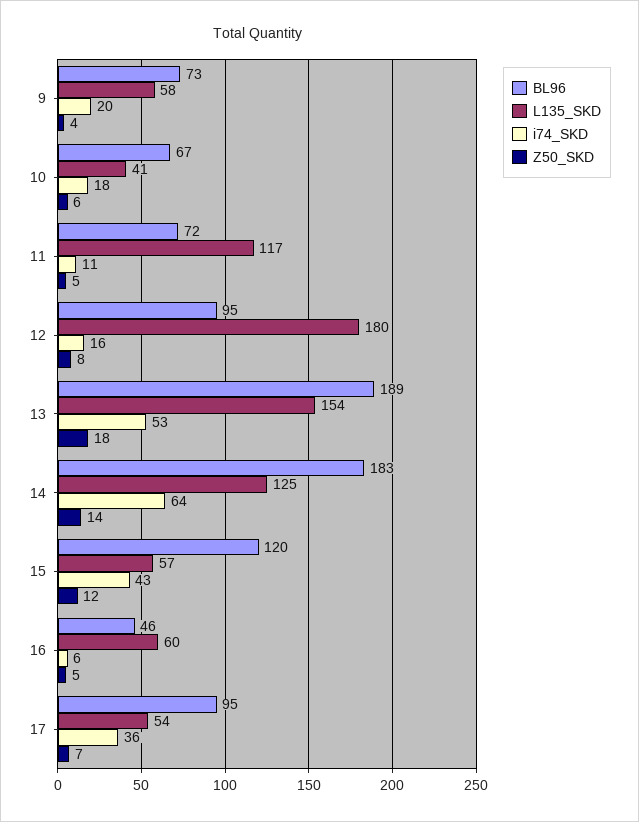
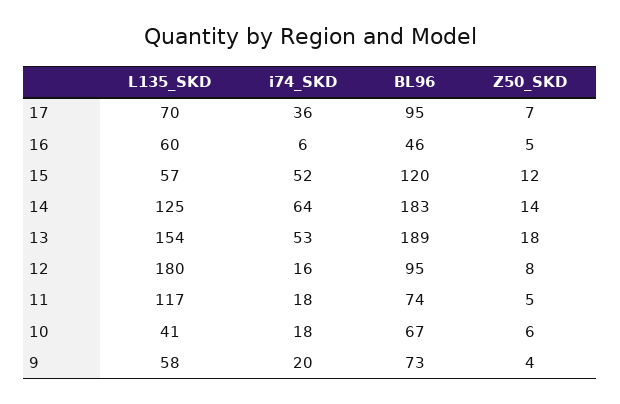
BL96, 11: 72 -> 74
i74_SKD, 11: 11 -> 18
i74_SKD, 15: 43 -> 52
L135_SKD, 17: 54 -> 70

